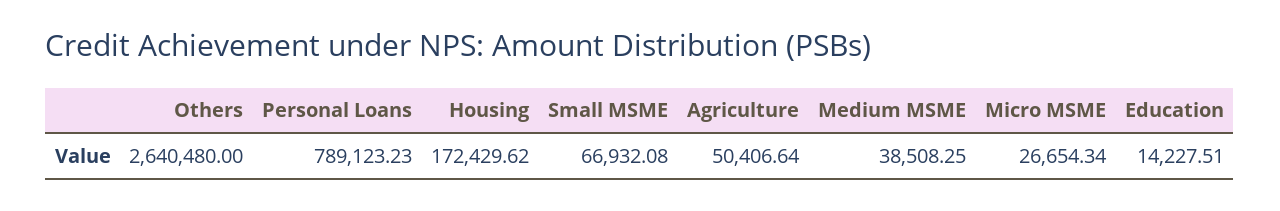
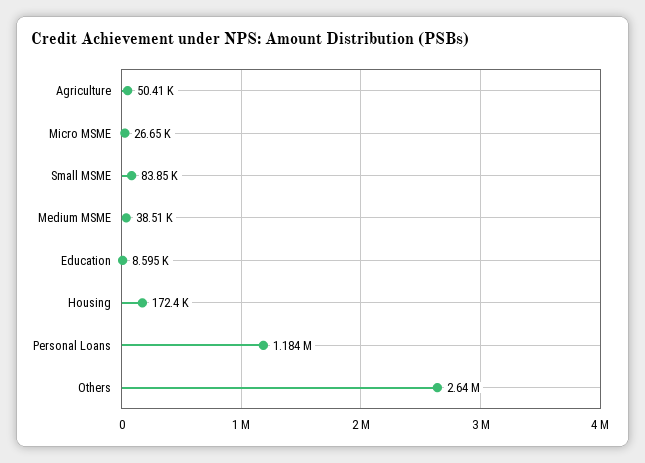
Personal Loans: 789123.23 -> 1184000
Small MSME: 66932.08 -> 83850
Education: 14227.51 -> 8595

